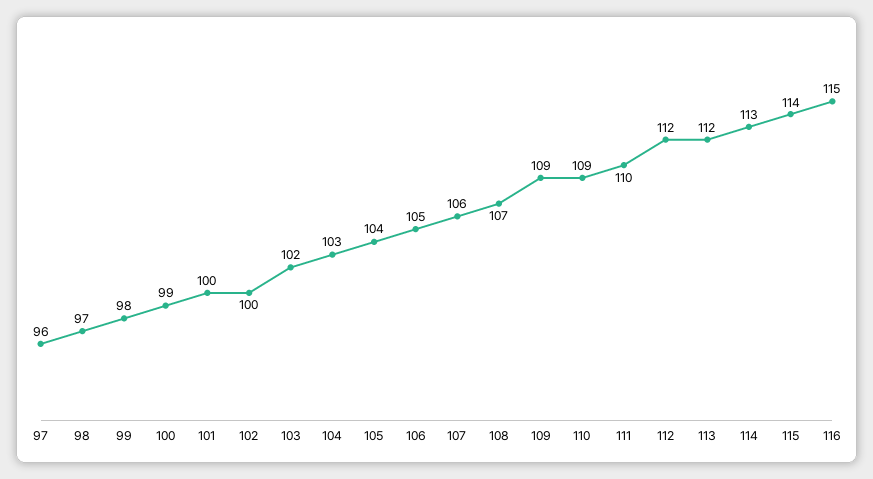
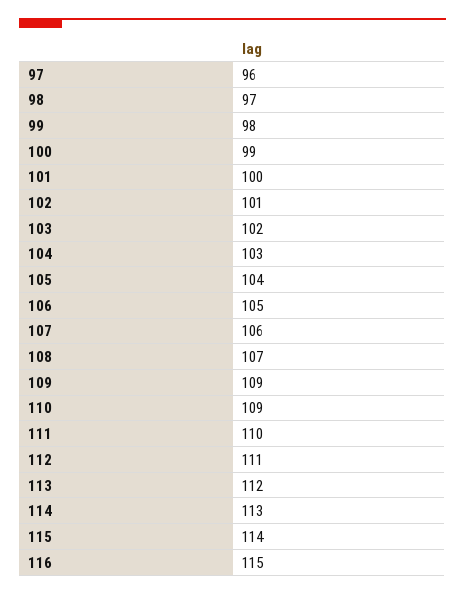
102: 100 -> 101
112: 112 -> 111

